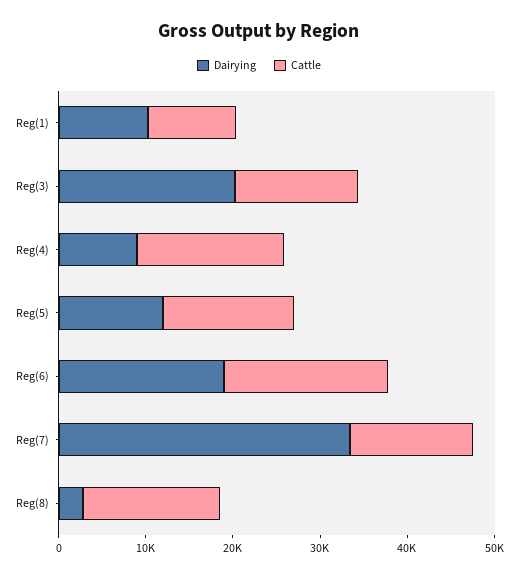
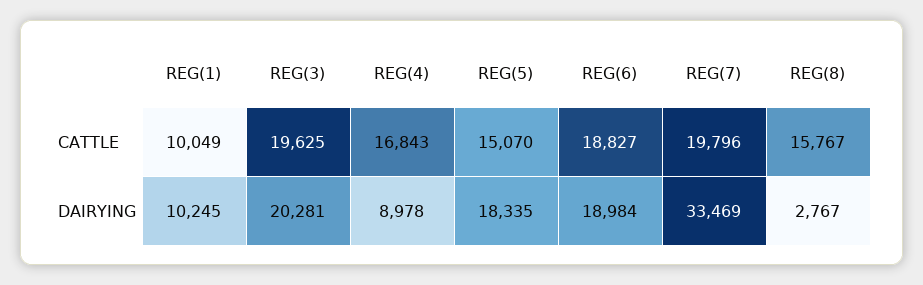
Cattle, Reg(3): 14000 -> 19625
Dairying, Reg(5): 12000 -> 18335
Cattle, Reg(7): 14000 -> 19796

